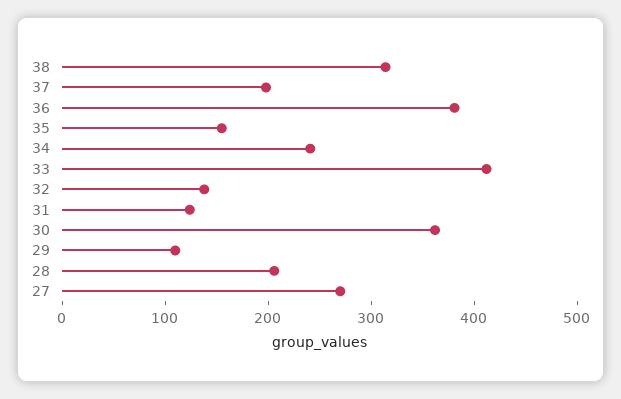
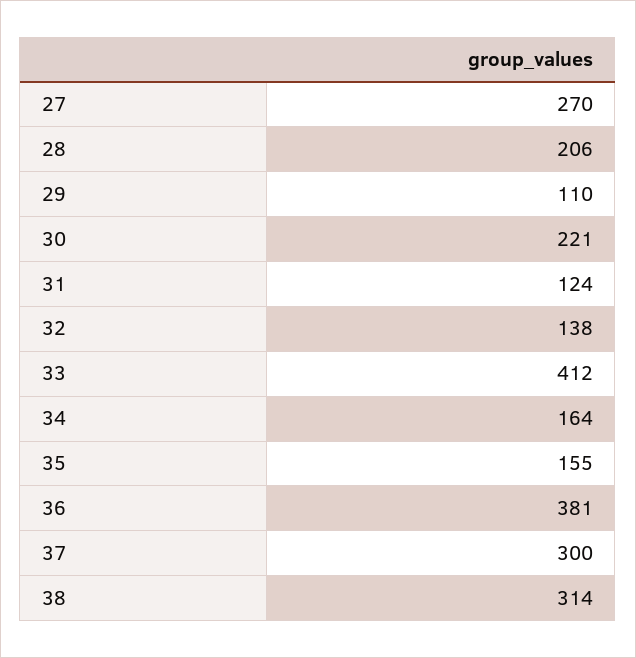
37: 200 -> 300
34: 240 -> 164
30: 360 -> 221

